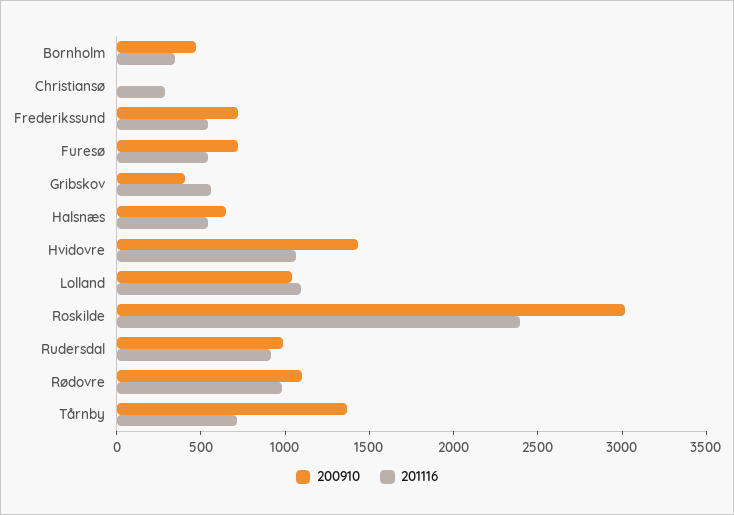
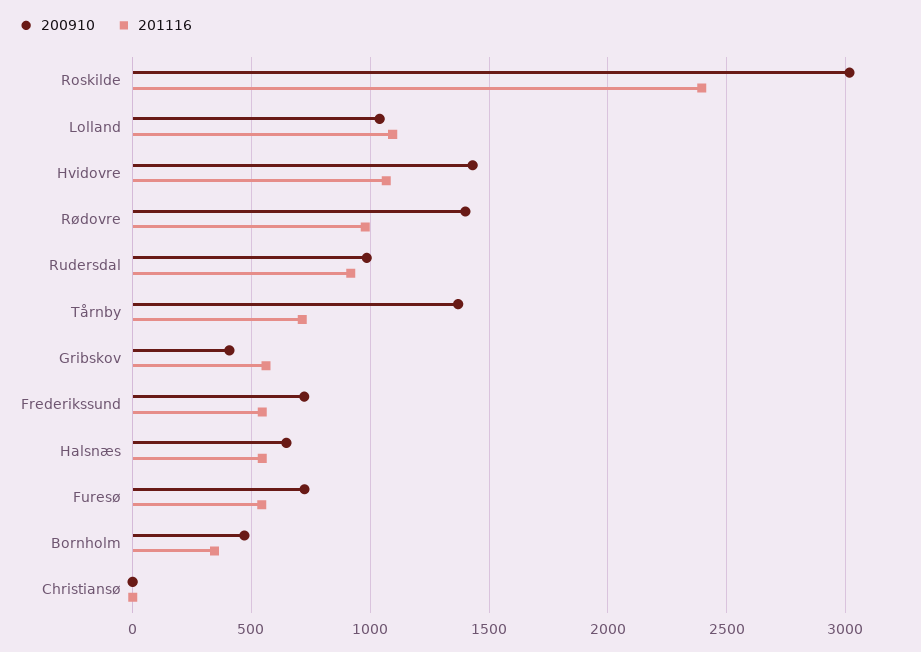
201116, Christiansø: 300 -> 0
200910, Rødovre: 1100 -> 1400

